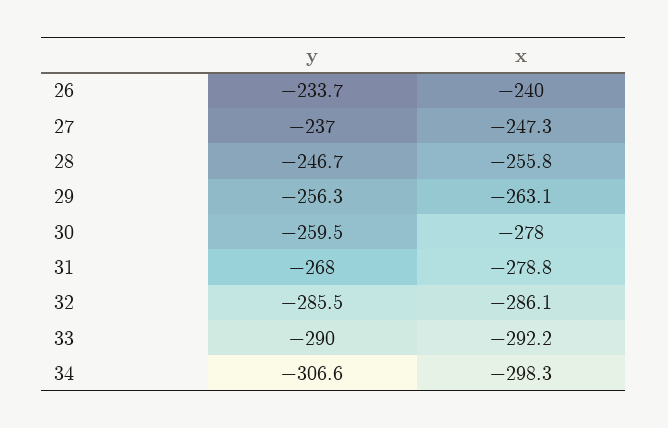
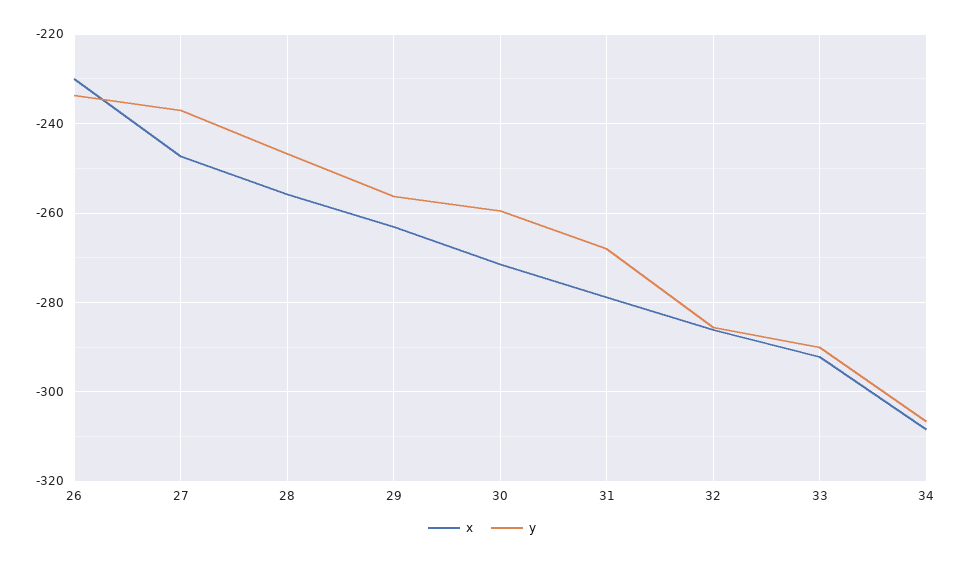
x, 26: -240 -> -230
x, 30: -278 -> -272
x, 34: -298.3 -> -308

